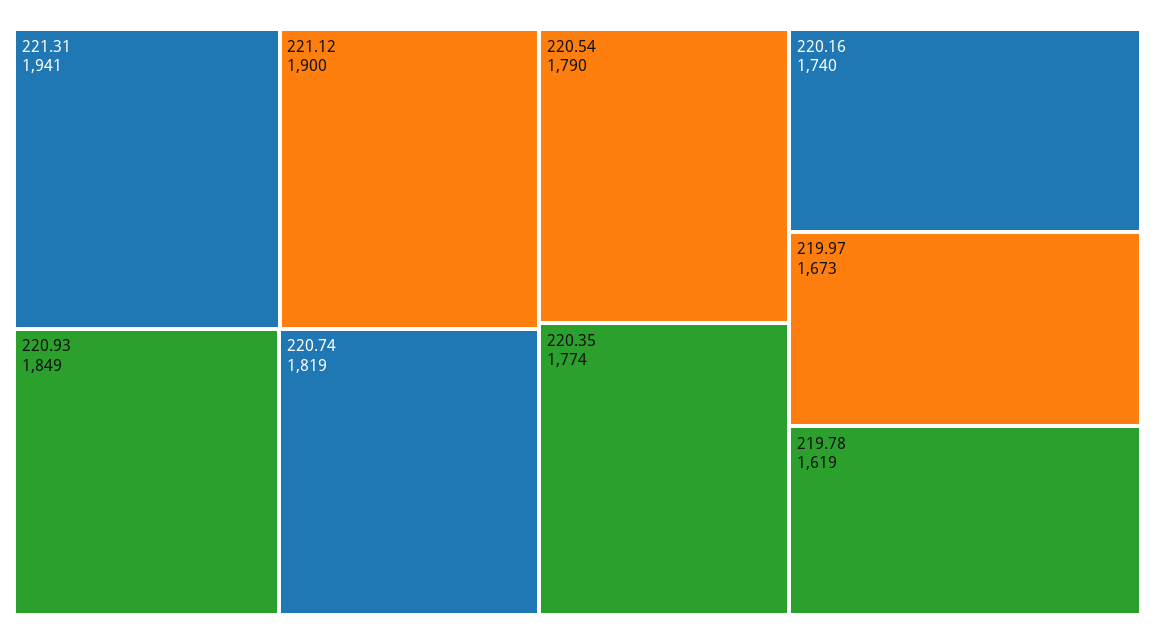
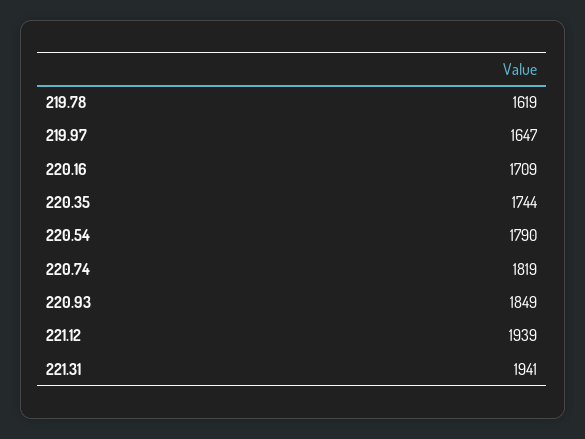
221.12: 1900 -> 1939
220.35: 1774 -> 1744
220.16: 1740 -> 1709
219.97: 1673 -> 1647

